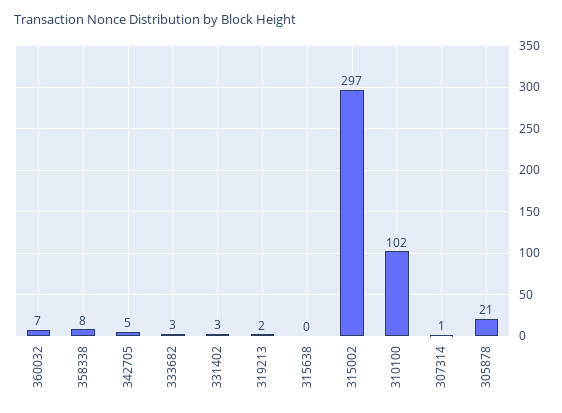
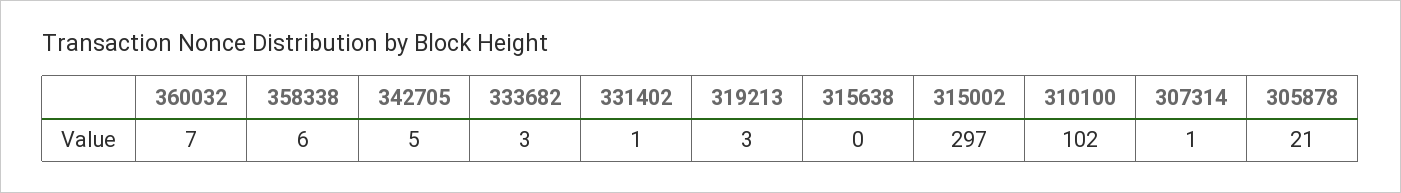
358338: 8 -> 6
331402: 3 -> 1
319213: 2 -> 3

